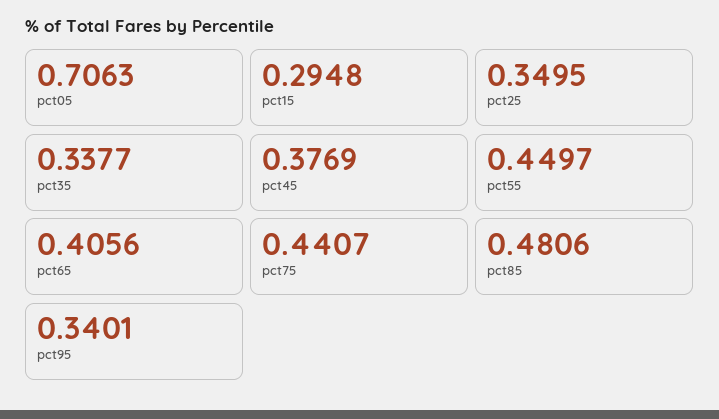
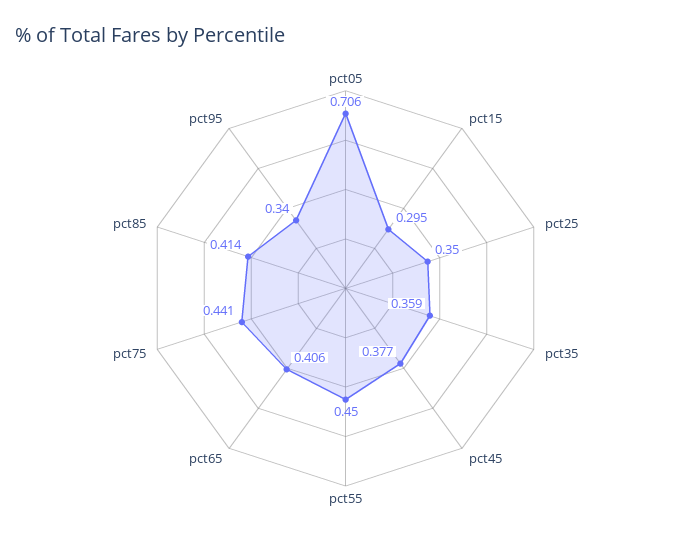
pct35: 0.3377 -> 0.359
pct85: 0.4806 -> 0.414

